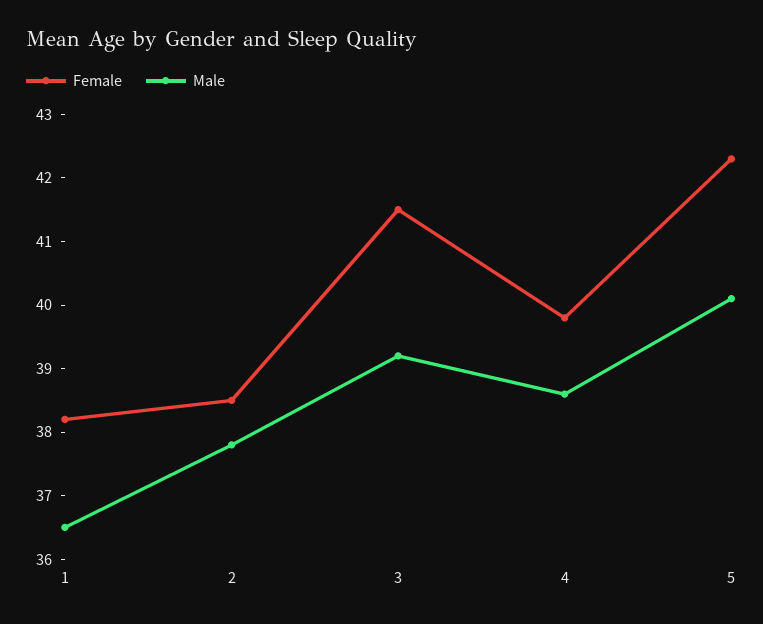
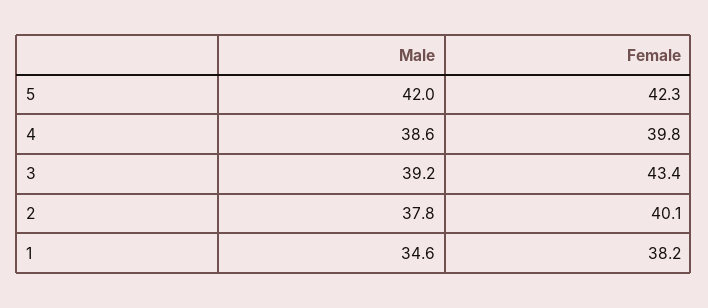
Male, 1: 36.5 -> 34.6
Female, 2: 38.5 -> 40.1
Female, 3: 41.5 -> 43.4
Male, 5: 40 -> 42

